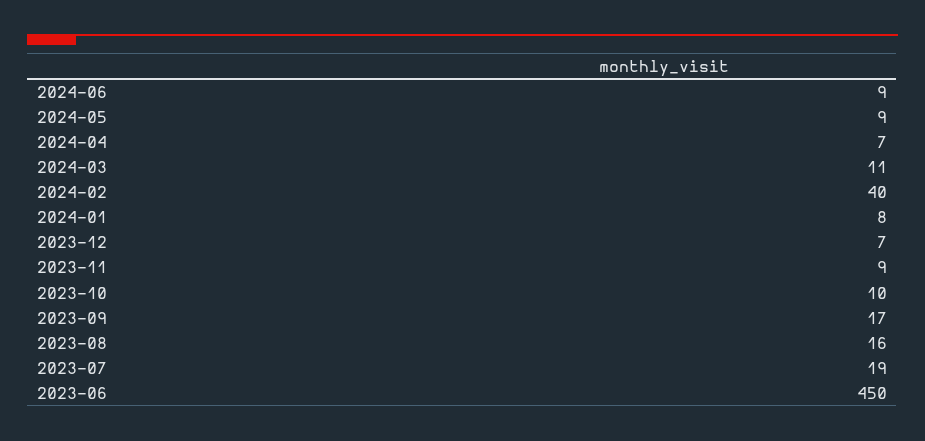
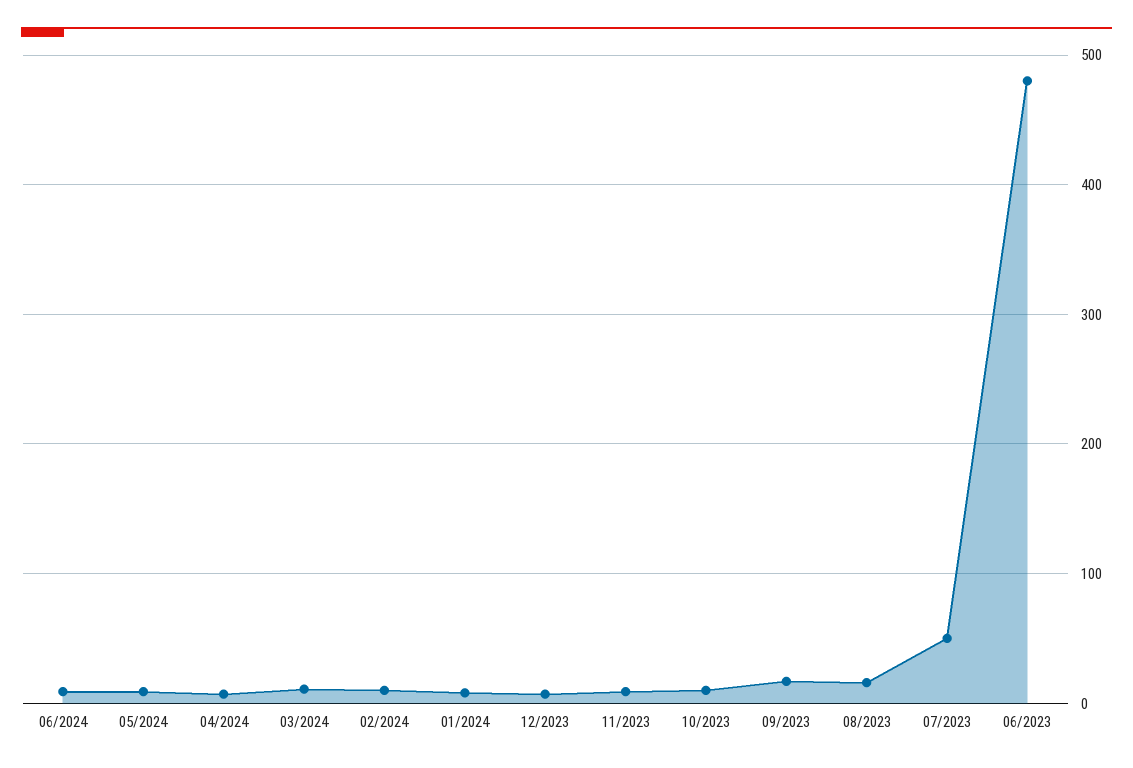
2024-02: 40 -> 10
2023-07: 19 -> 50
2023-06: 450 -> 480

